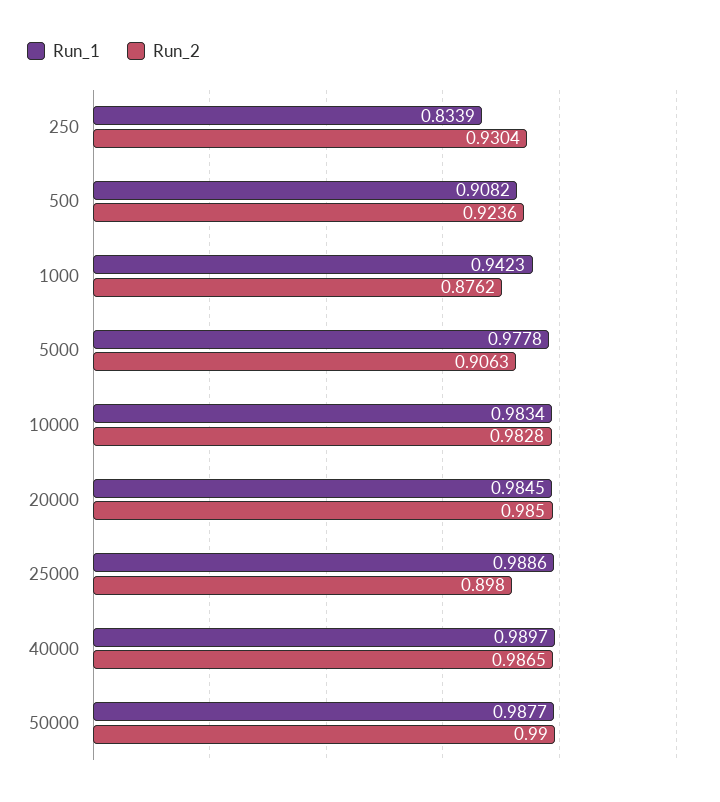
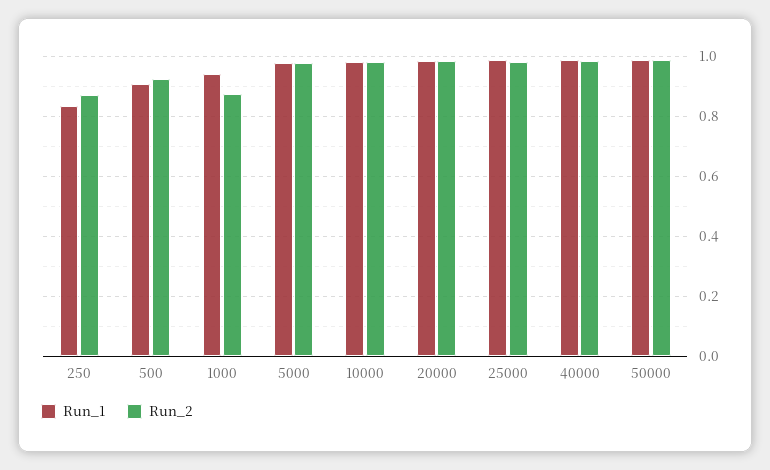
Run_2, 250: 0.9304 -> 0.875
Run_2, 5000: 0.9063 -> 0.975
Run_2, 25000: 0.898 -> 0.975

